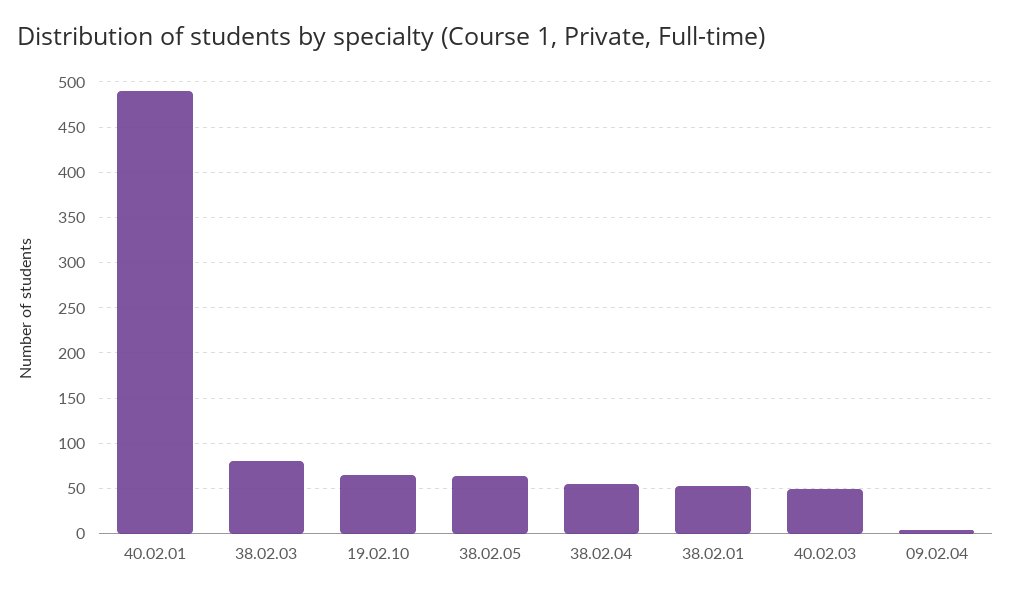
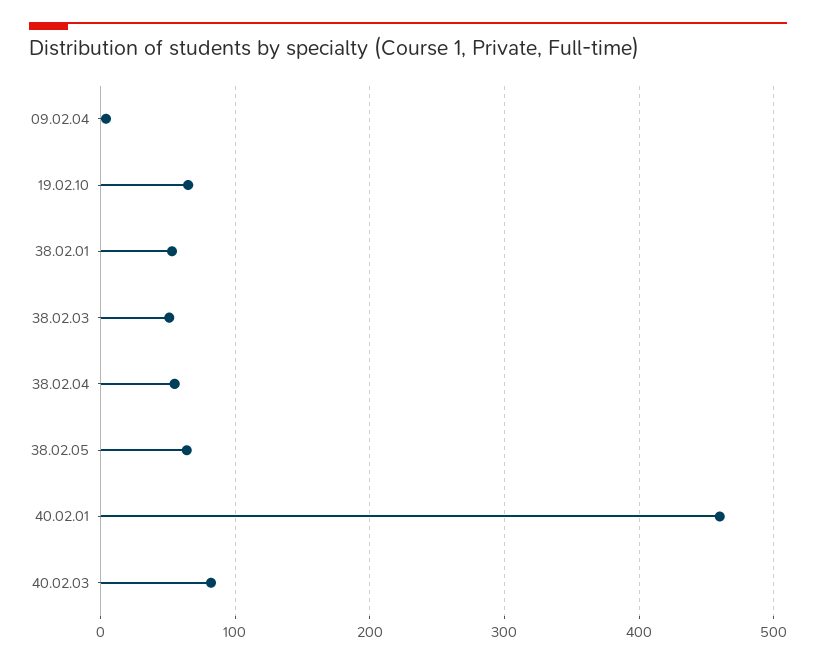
40.02.01: 490 -> 460
38.02.03: 80 -> 50
40.02.03: 50 -> 80

